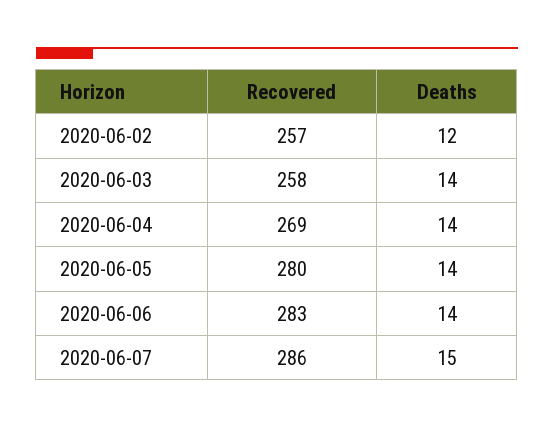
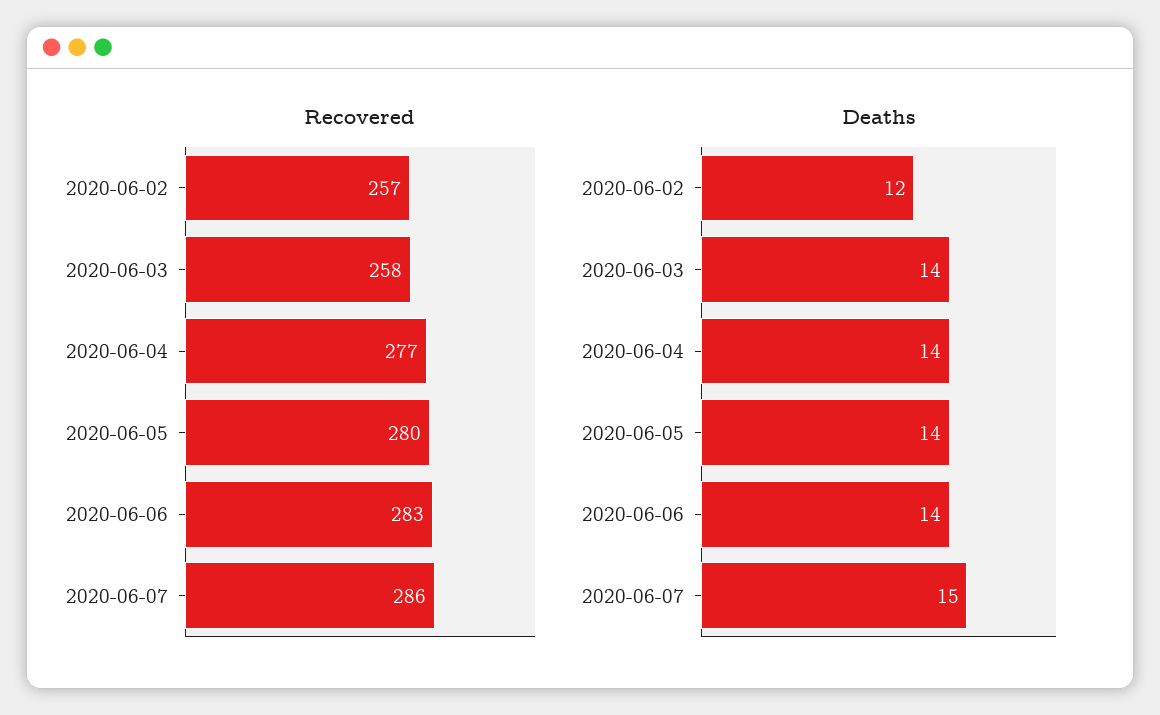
Recovered, 2020-06-04: 269 -> 277

